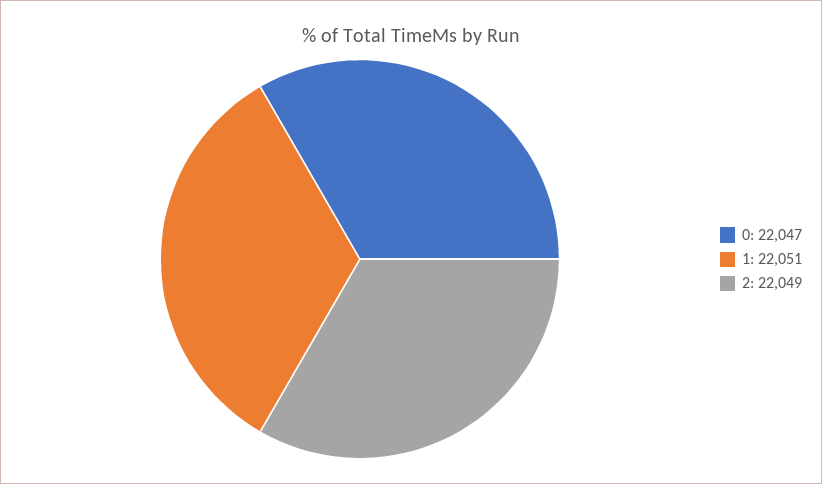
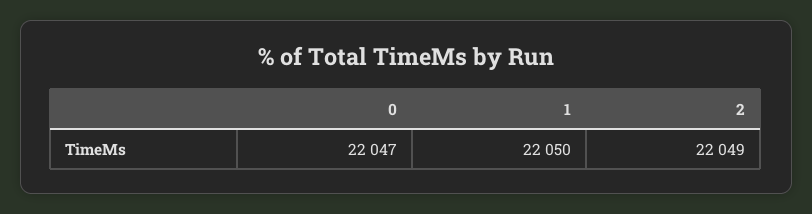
1: 22051 -> 22050

